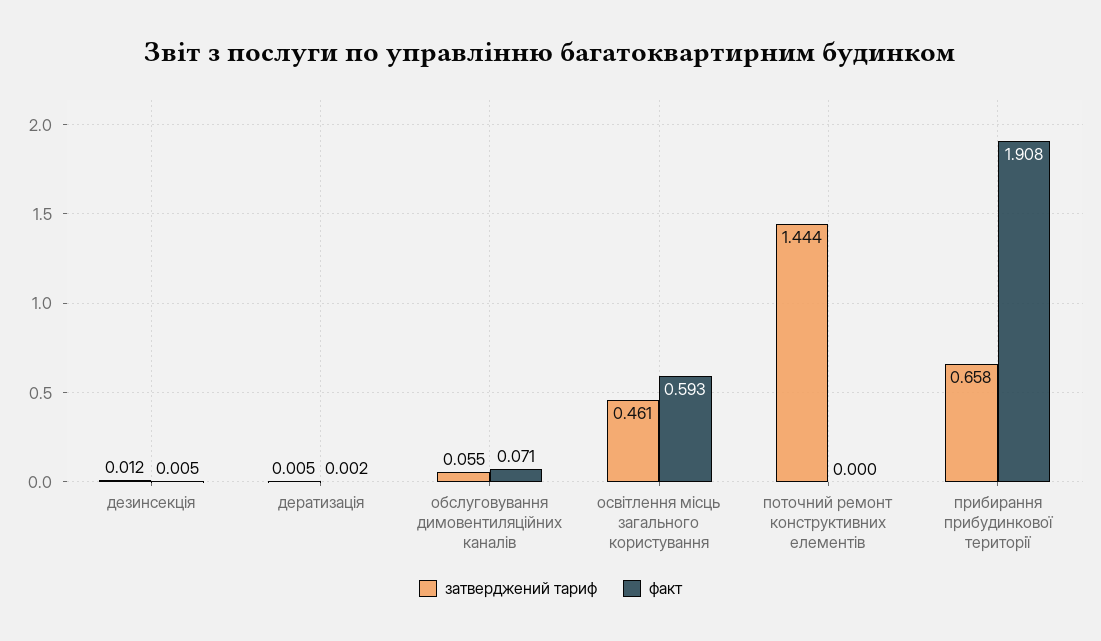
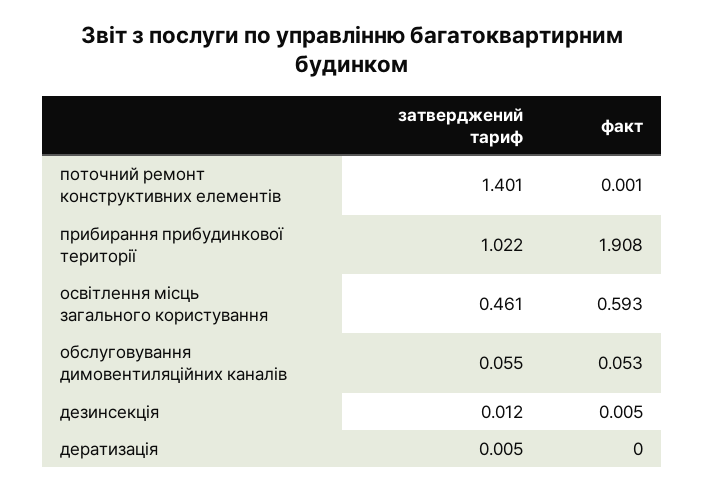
факт, дератизація: 0.002 -> 0
факт, обслуговування димовентиляційних каналів: 0.071 -> 0.053
затверджений тариф, поточний ремонт конструктивних елементів: 1.444 -> 1.401
факт, поточний ремонт конструктивних елементів: 0 -> 0.001
затверджений тариф, прибирання прибудинкової території: 0.658 -> 1.022

